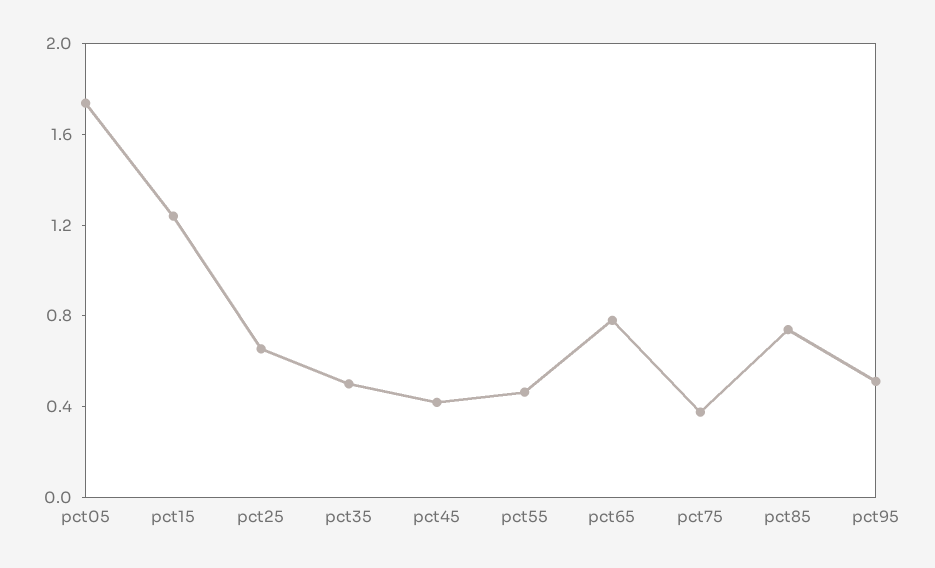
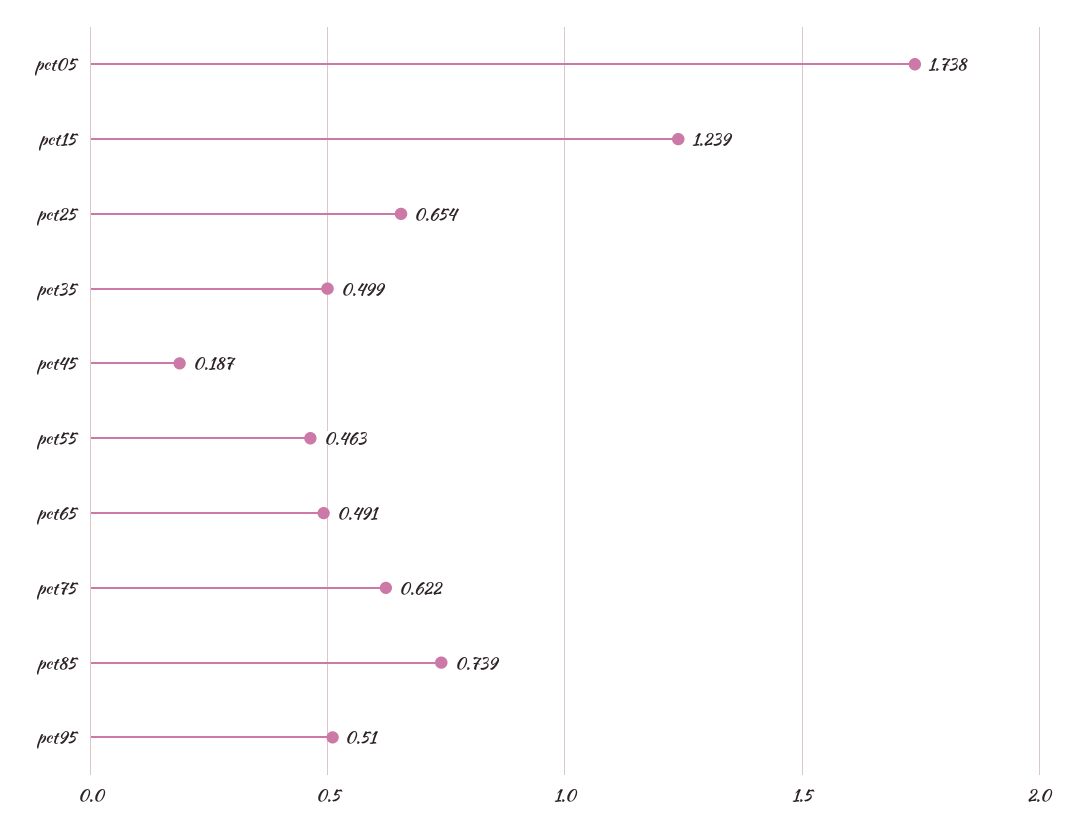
pct45: 0.4 -> 0.187
pct65: 0.8 -> 0.491
pct75: 0.4 -> 0.622

